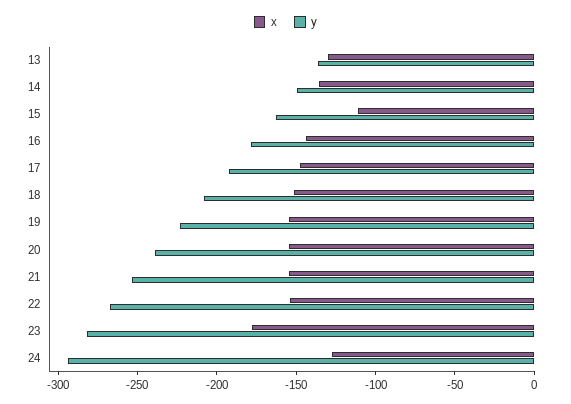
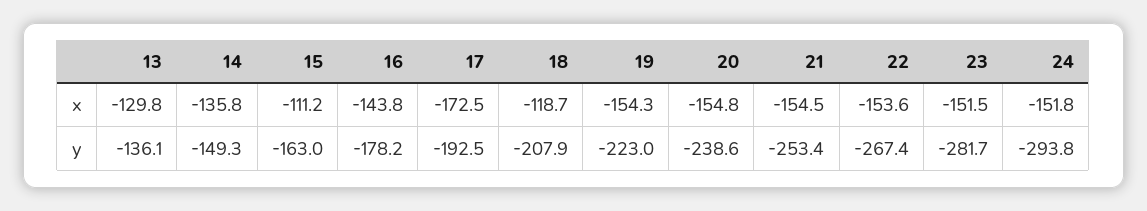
x, 17: -150 -> -172.5
x, 18: -150 -> -118.7
x, 23: -180 -> -151.5
x, 24: -130 -> -151.8

